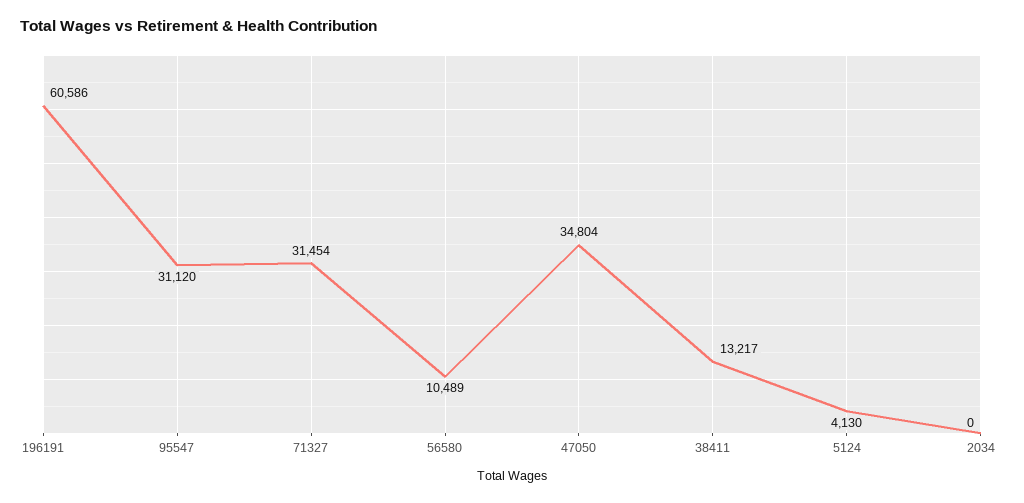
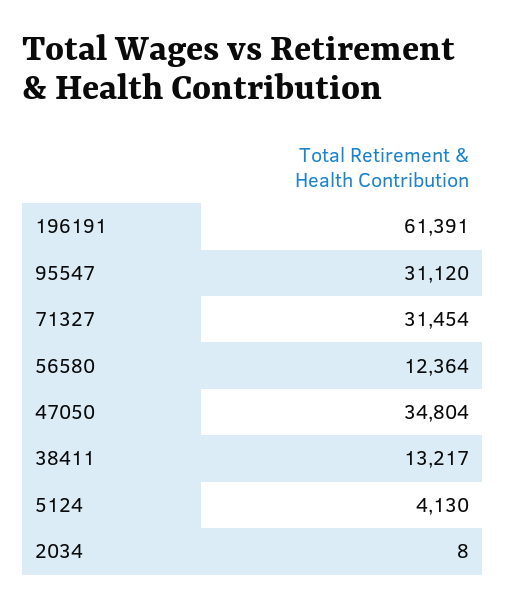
196191: 60586 -> 61391
56580: 10489 -> 12364
2034: 0 -> 8

